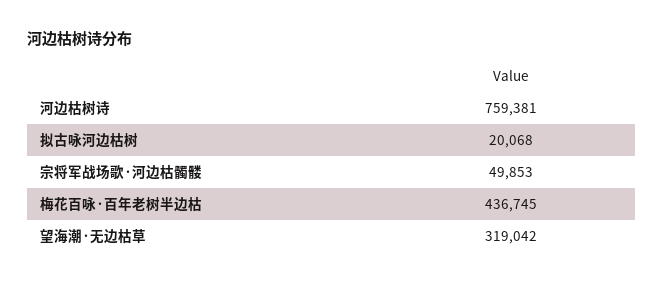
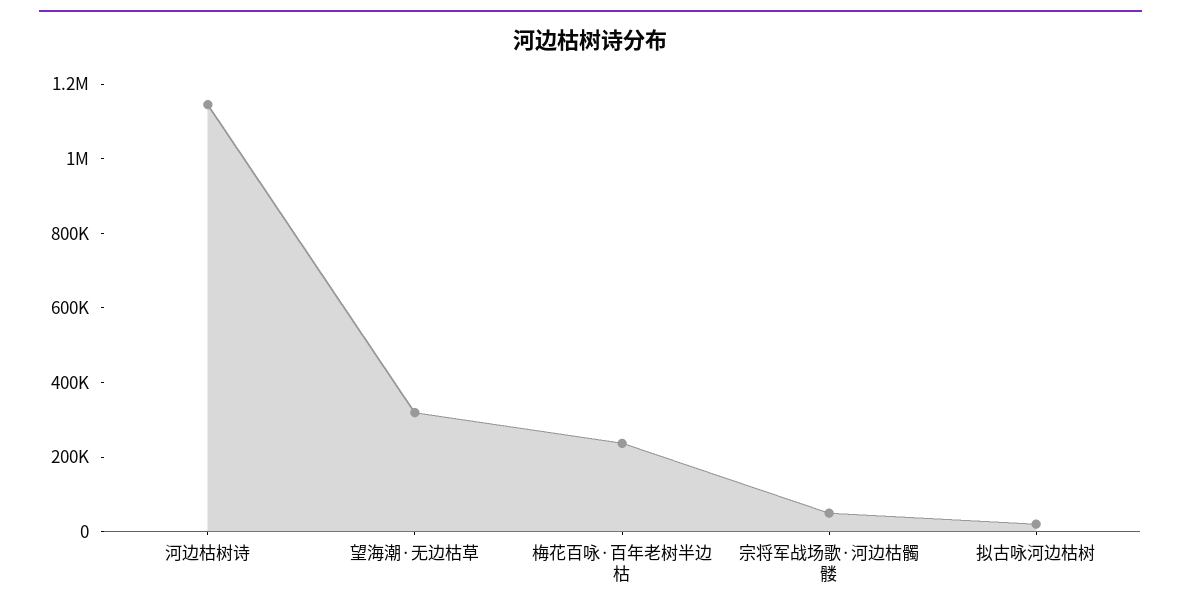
河边枯树诗: 759381 -> 1150000
梅花百咏·百年老树半边枯: 436745 -> 250000

